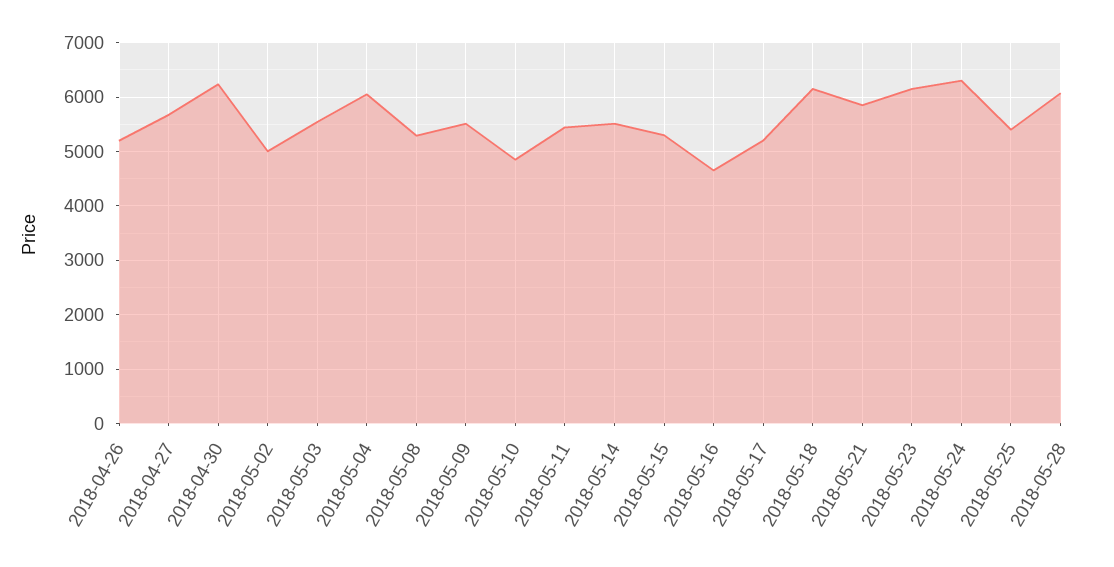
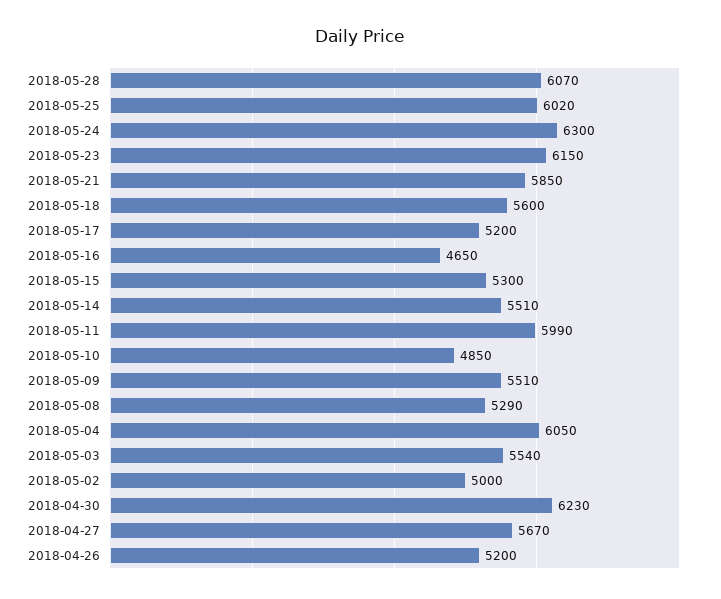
2018-05-11: 5400 -> 5990
2018-05-18: 6200 -> 5600
2018-05-25: 5400 -> 6020

